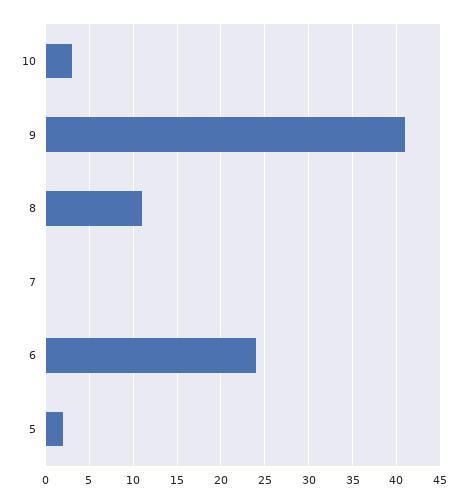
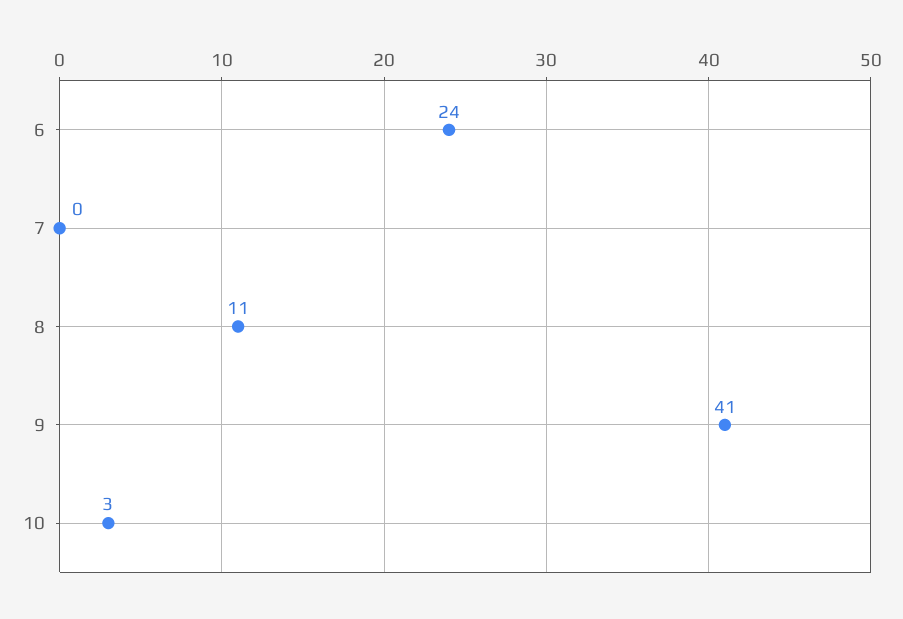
5: 2 -> none

